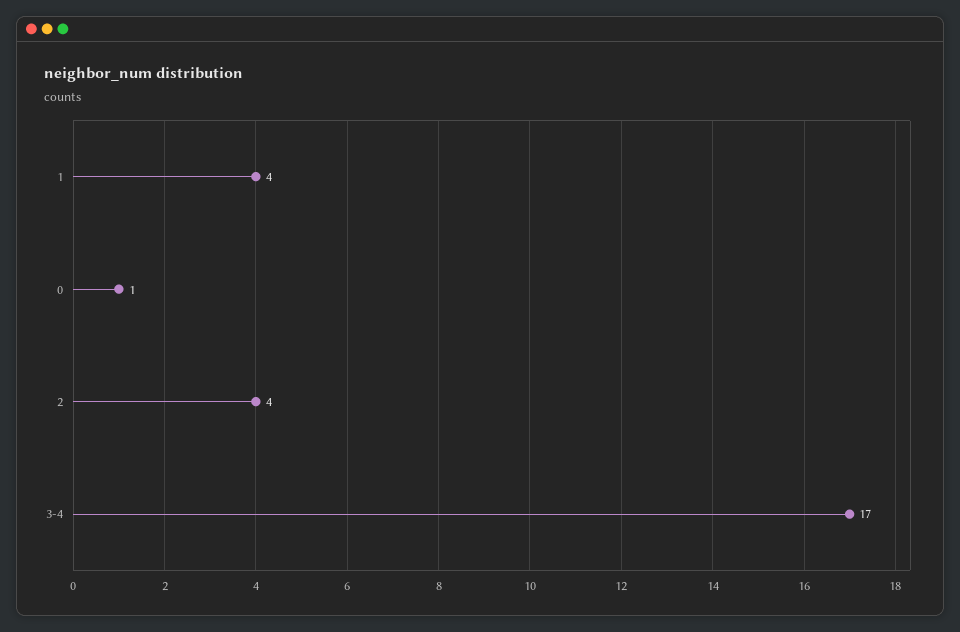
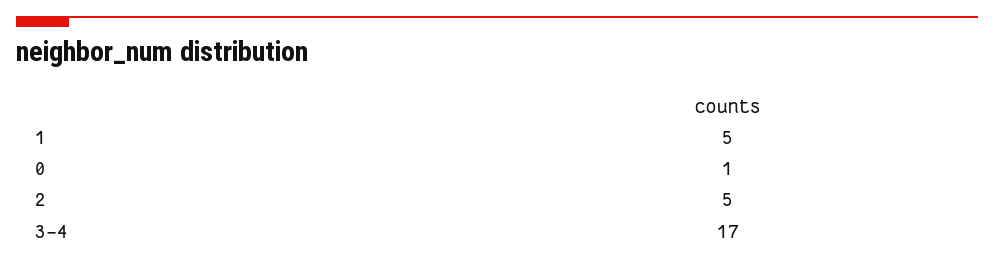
1: 4 -> 5
2: 4 -> 5

